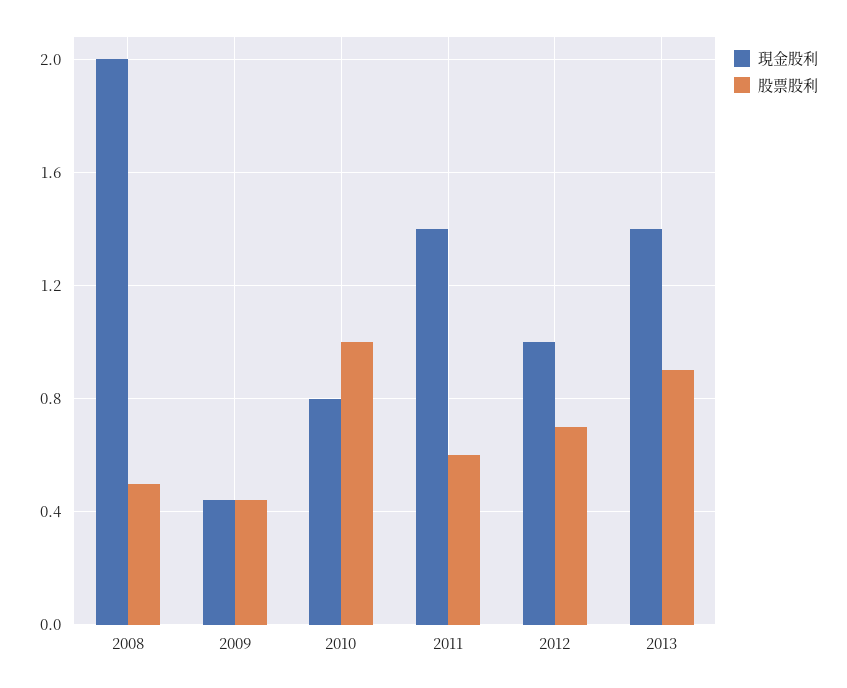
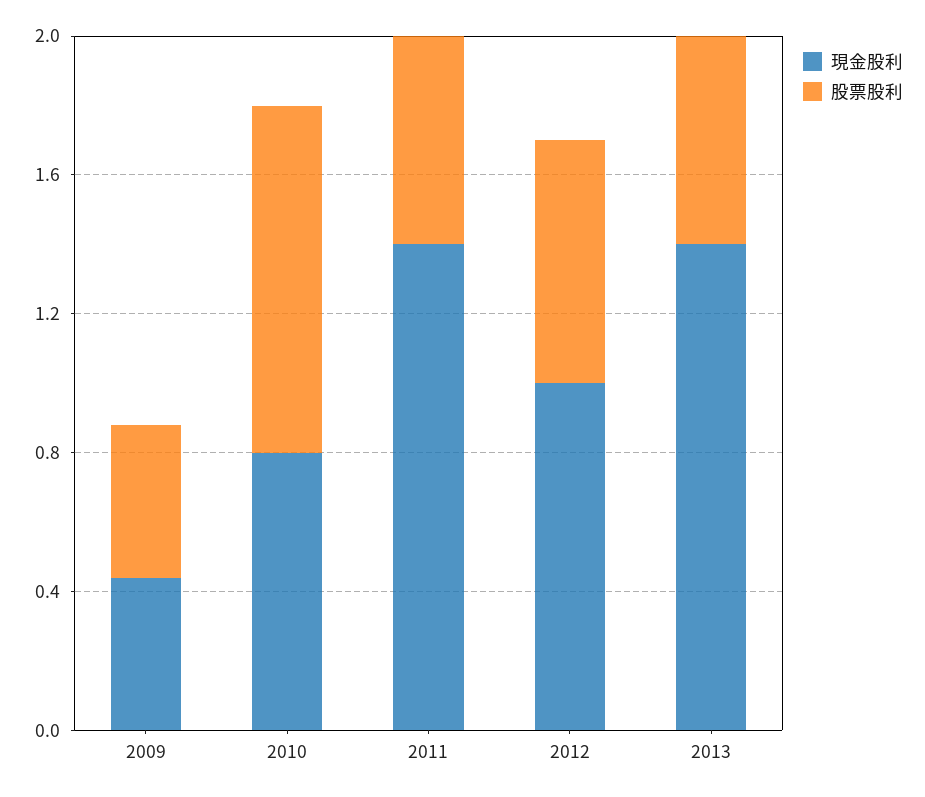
現金股利, 2008: 2 -> none
股票股利, 2008: 0.5 -> none
股票股利, 2013: 0.9 -> 0.6

